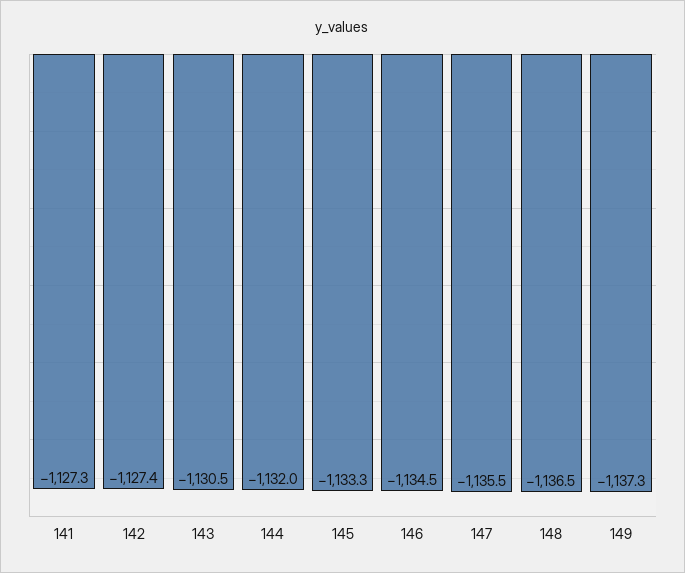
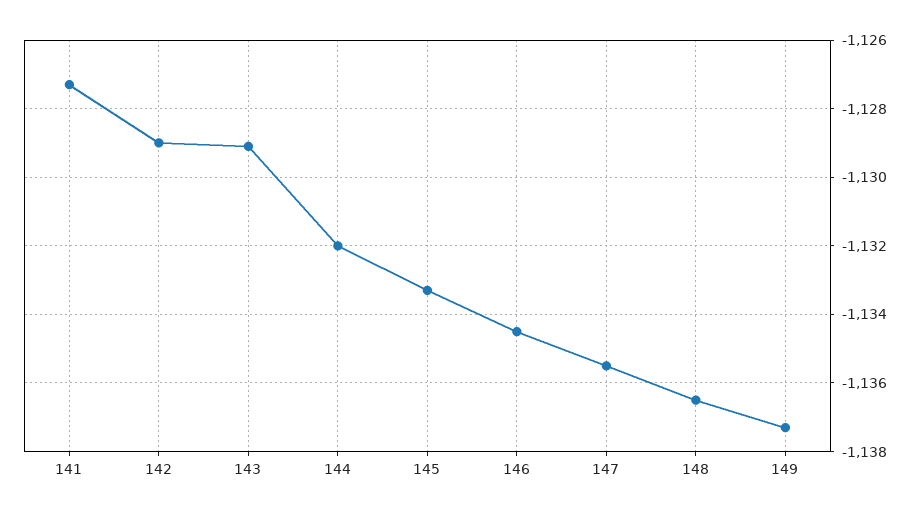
142: -1127.4 -> -1129
143: -1130.5 -> -1129

